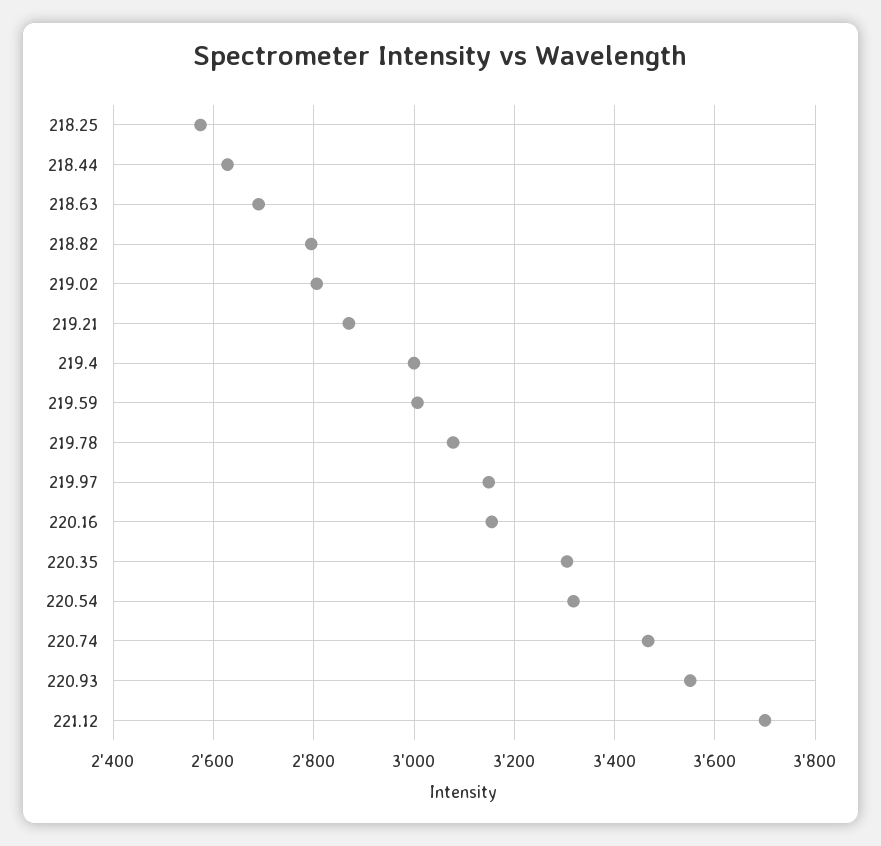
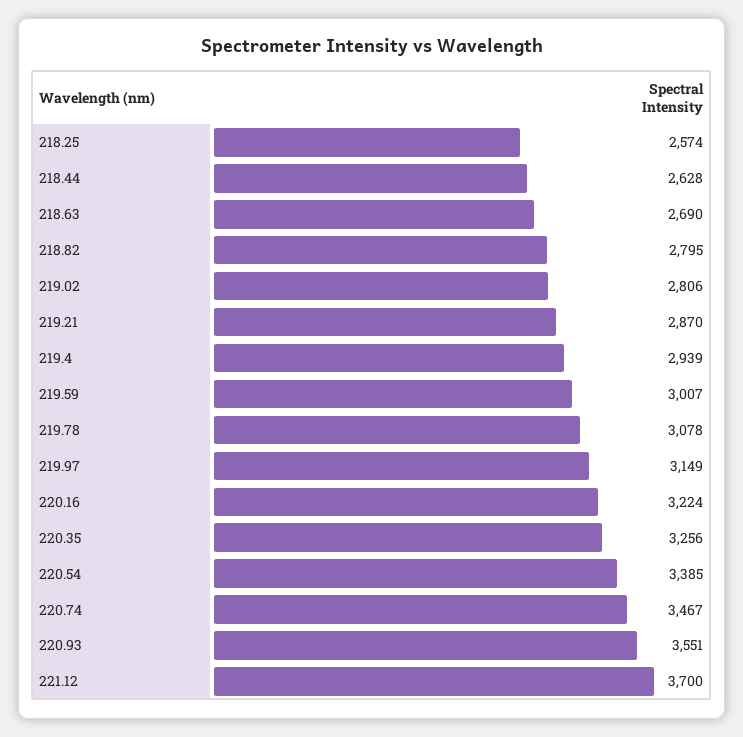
219.4: 3000 -> 2939
220.16: 3160 -> 3224
220.35: 3300 -> 3256
220.54: 3320 -> 3385

